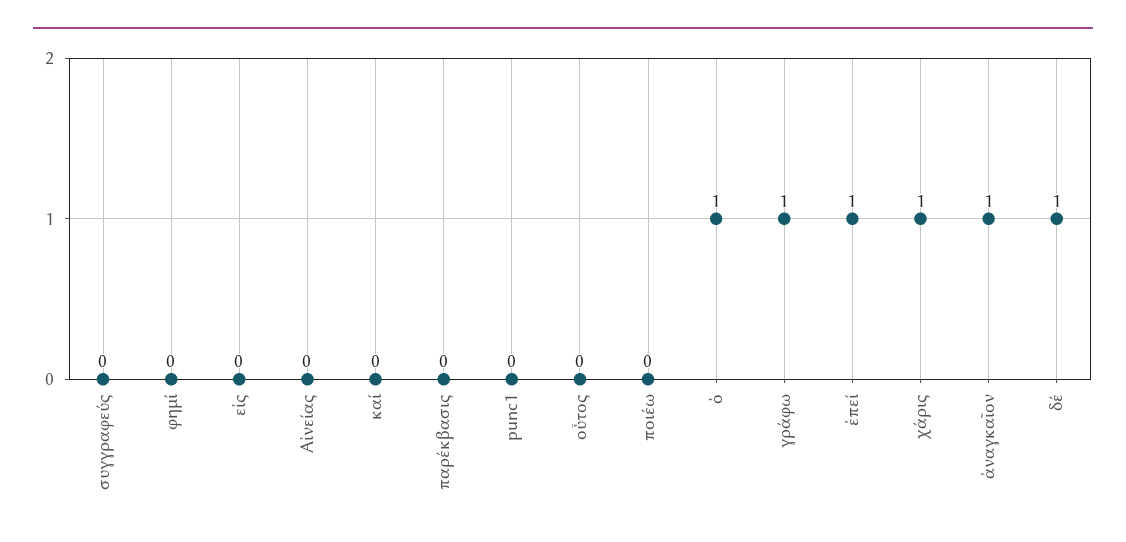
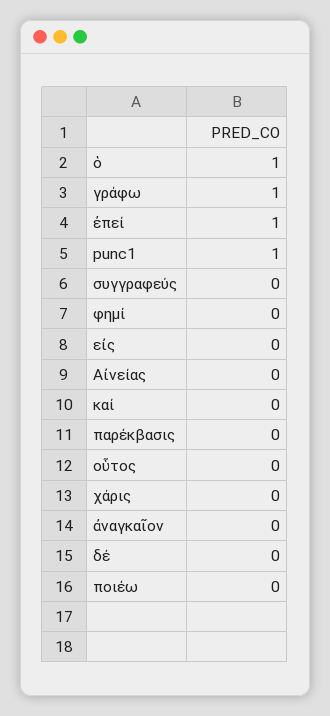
punc1: 0 -> 1
χάρις: 1 -> 0
ἀναγκαῖον: 1 -> 0
δέ: 1 -> 0

